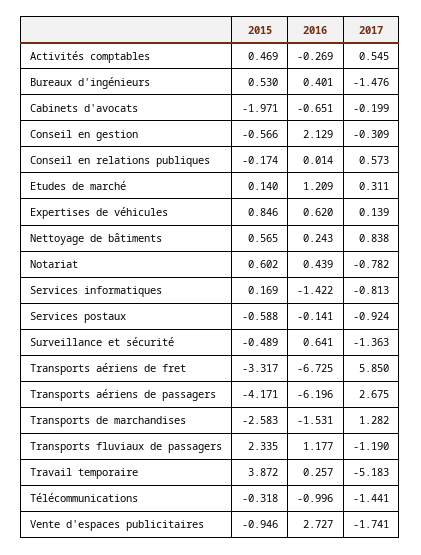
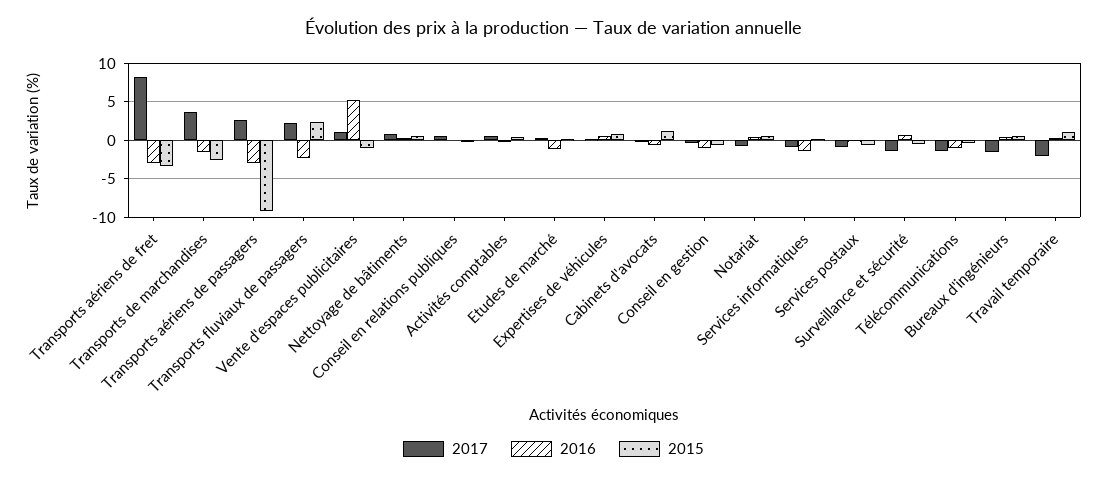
2015, Cabinets d'avocats: -1.971 -> 1
2016, Conseil en gestion: 2.129 -> -1
2016, Etudes de marché: 1.209 -> -1
2016, Transports aériens de fret: -6.725 -> -3
2017, Transports aériens de fret: 5.85 -> 8
2015, Transports aériens de passagers: -4.171 -> -9
2016, Transports aériens de passagers: -6.196 -> -3
2017, Transports de marchandises: 1.282 -> 4
2016, Transports fluviaux de passagers: 1.177 -> -2
2017, Transports fluviaux de passagers: -1.19 -> 2
2015, Travail temporaire: 3.872 -> 1
2017, Travail temporaire: -5.183 -> -2
2016, Vente d'espaces publicitaires: 2.727 -> 5
2017, Vente d'espaces publicitaires: -1.741 -> 1

